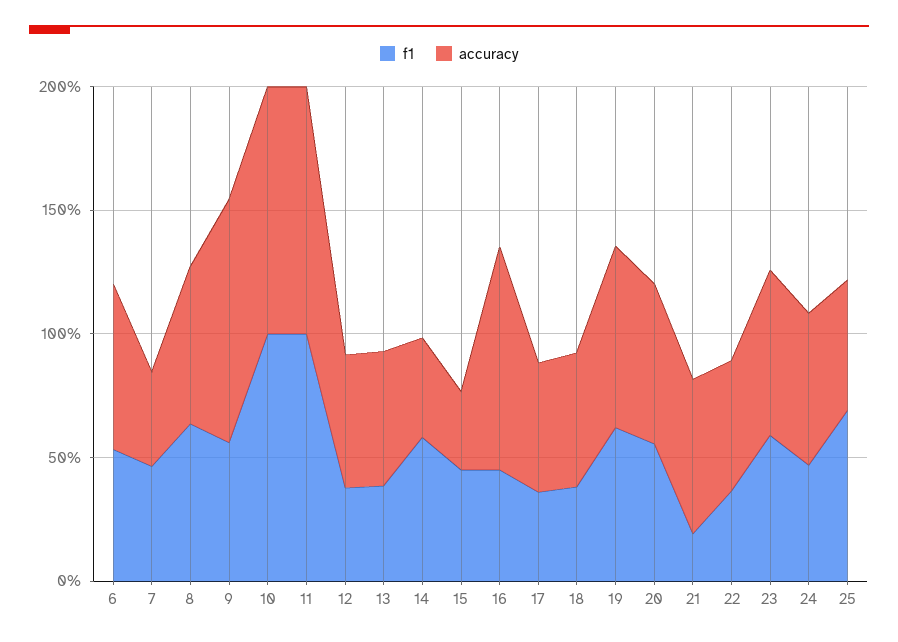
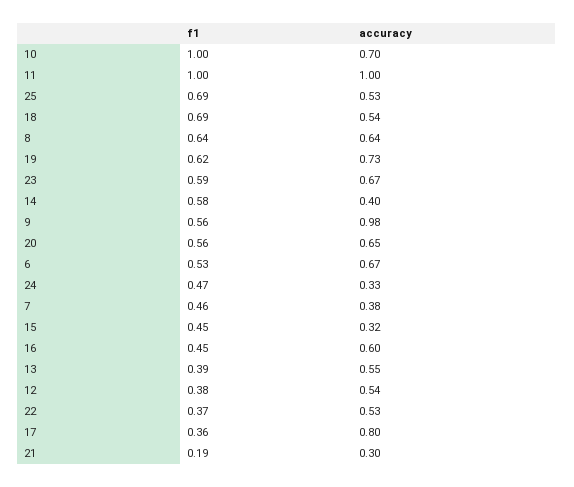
accuracy, 10: 1 -> 0.7
accuracy, 16: 0.9 -> 0.6
accuracy, 17: 0.5 -> 0.8
f1, 18: 0.4 -> 0.69
accuracy, 21: 0.6 -> 0.3
accuracy, 24: 0.6 -> 0.33

